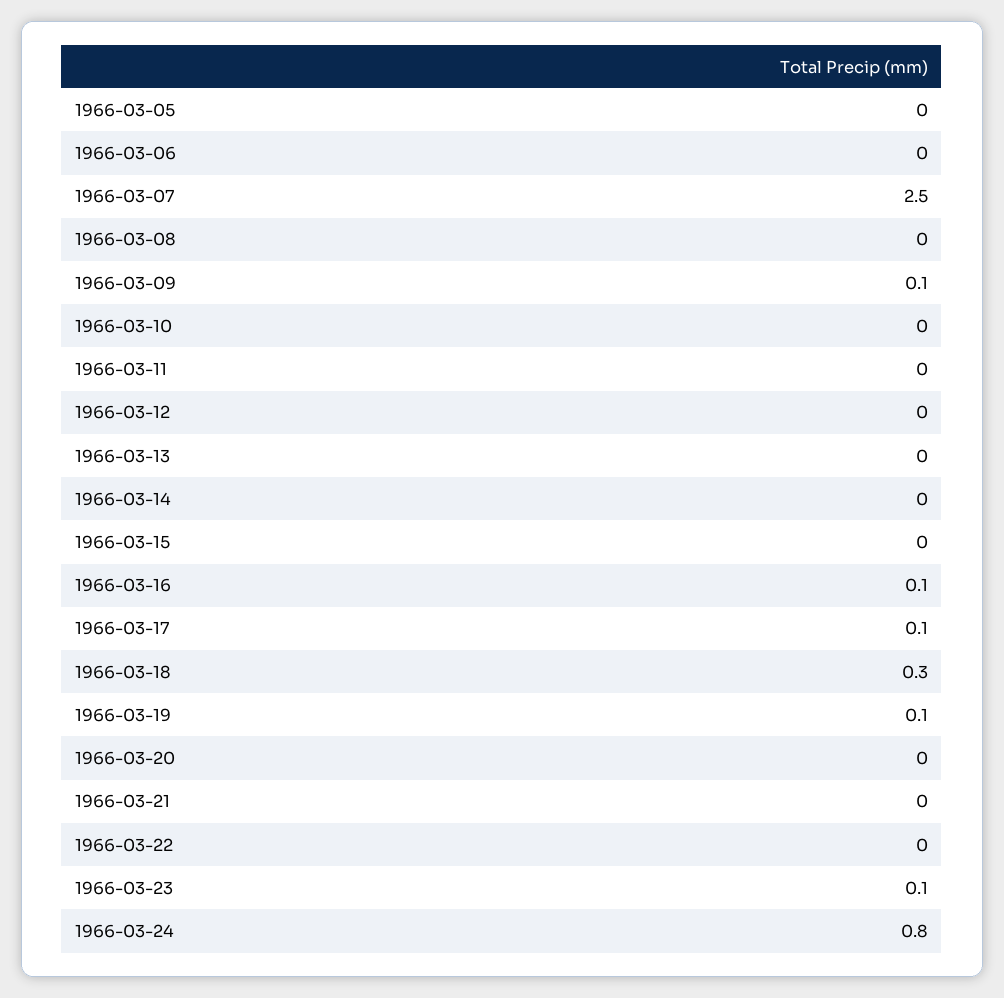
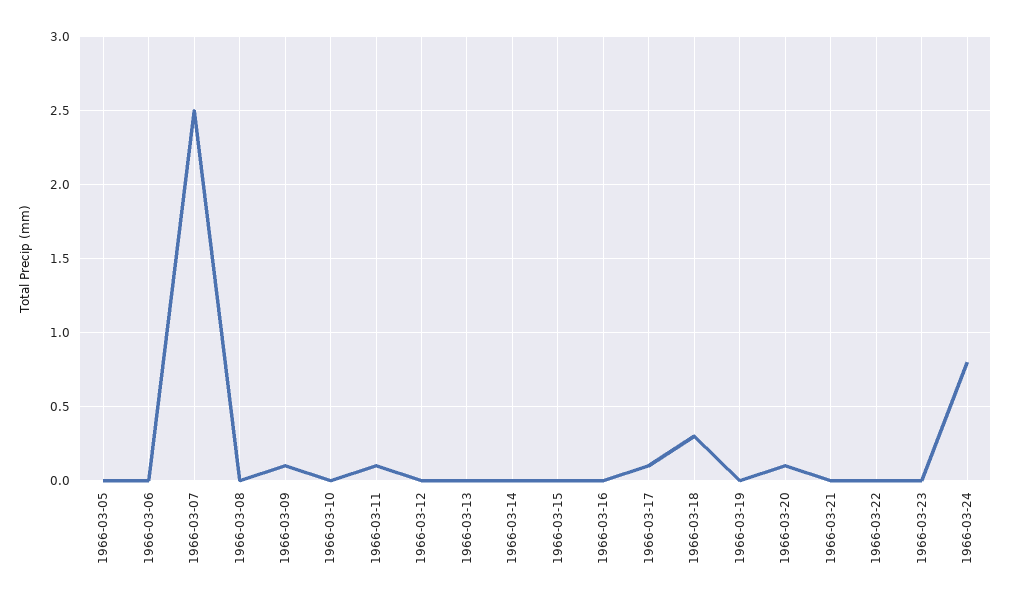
1966-03-11: 0 -> 0.1
1966-03-16: 0.1 -> 0
1966-03-19: 0.1 -> 0
1966-03-20: 0 -> 0.1
1966-03-23: 0.1 -> 0

